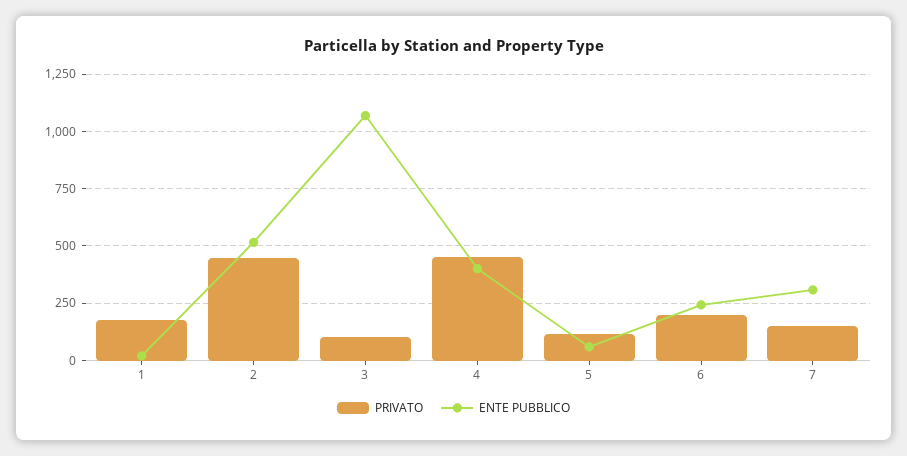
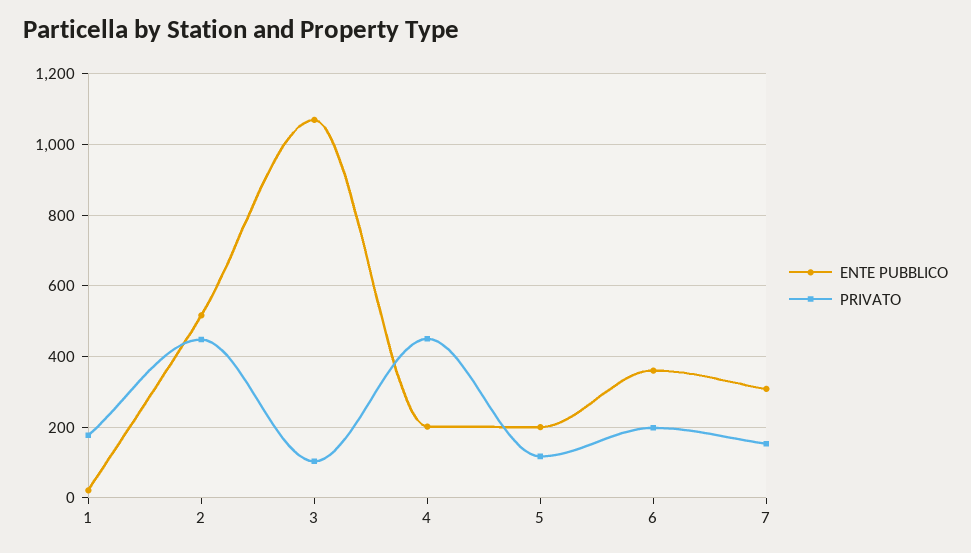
ENTE PUBBLICO, 4: 400 -> 200
ENTE PUBBLICO, 5: 50 -> 200
ENTE PUBBLICO, 6: 250 -> 360

